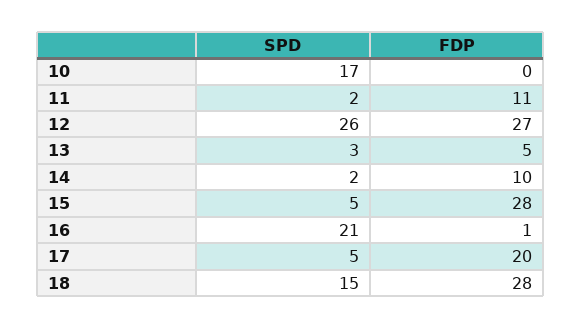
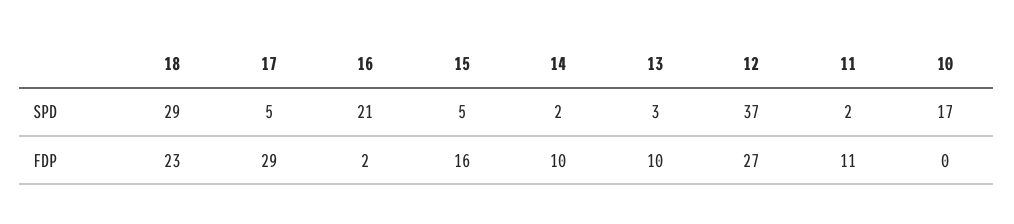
SPD, 12: 26 -> 37
FDP, 13: 5 -> 10
FDP, 15: 28 -> 16
FDP, 16: 1 -> 2
FDP, 17: 20 -> 29
SPD, 18: 15 -> 29
FDP, 18: 28 -> 23

